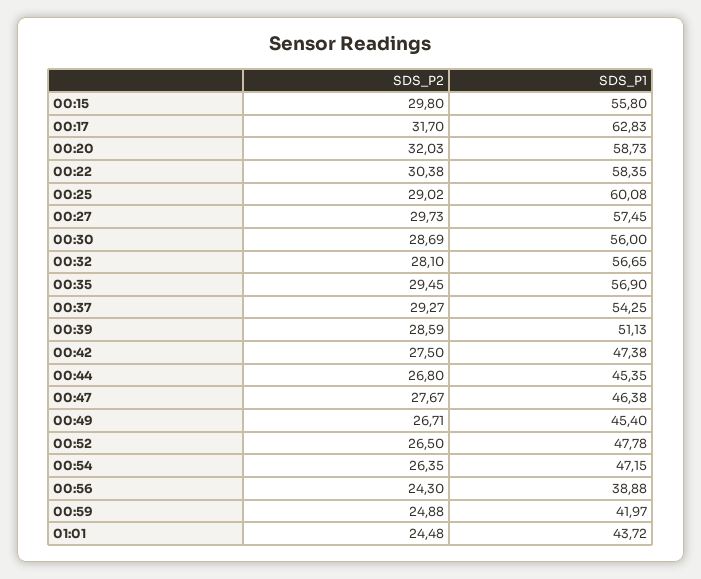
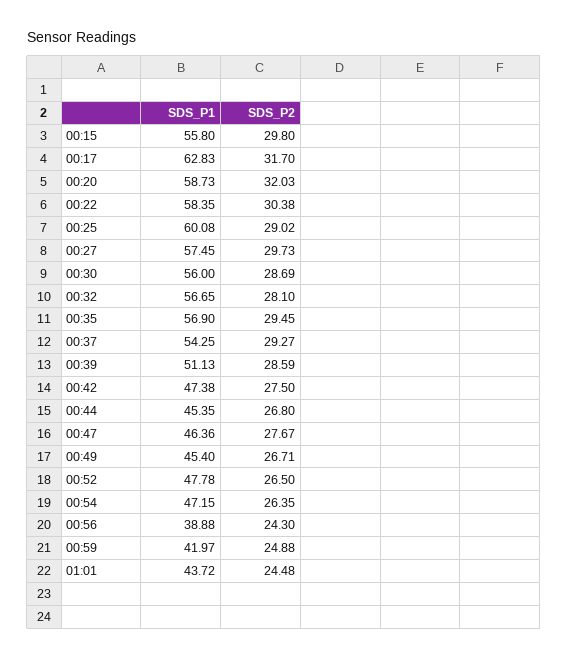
SDS_P1, 00:47: 46.38 -> 46.36

